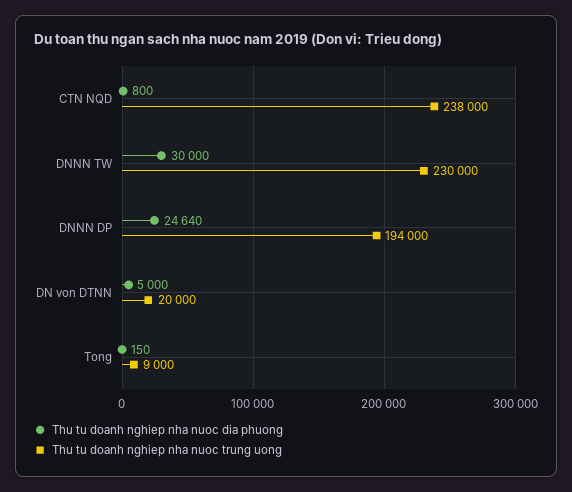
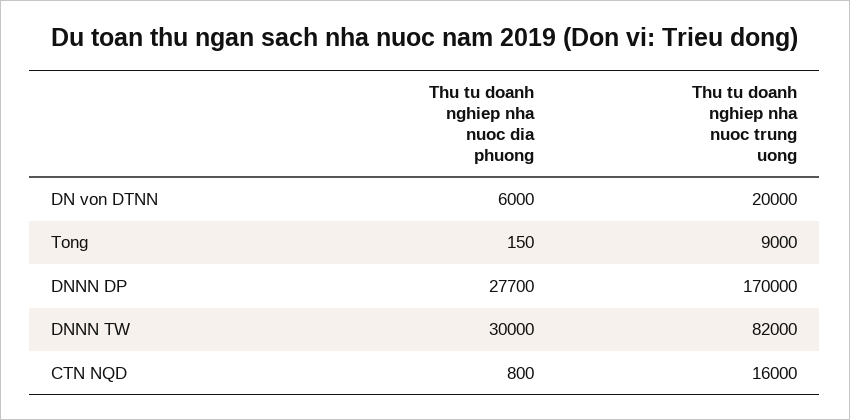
Thu tu doanh nghiep nha nuoc trung uong, CTN NQD: 238000 -> 16000
Thu tu doanh nghiep nha nuoc trung uong, DNNN TW: 230000 -> 82000
Thu tu doanh nghiep nha nuoc dia phuong, DNNN DP: 24640 -> 27700
Thu tu doanh nghiep nha nuoc trung uong, DNNN DP: 194000 -> 170000
Thu tu doanh nghiep nha nuoc dia phuong, DN von DTNN: 5000 -> 6000

